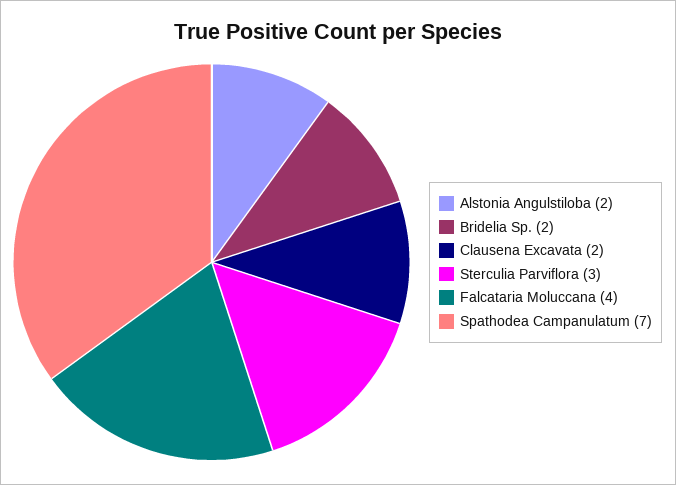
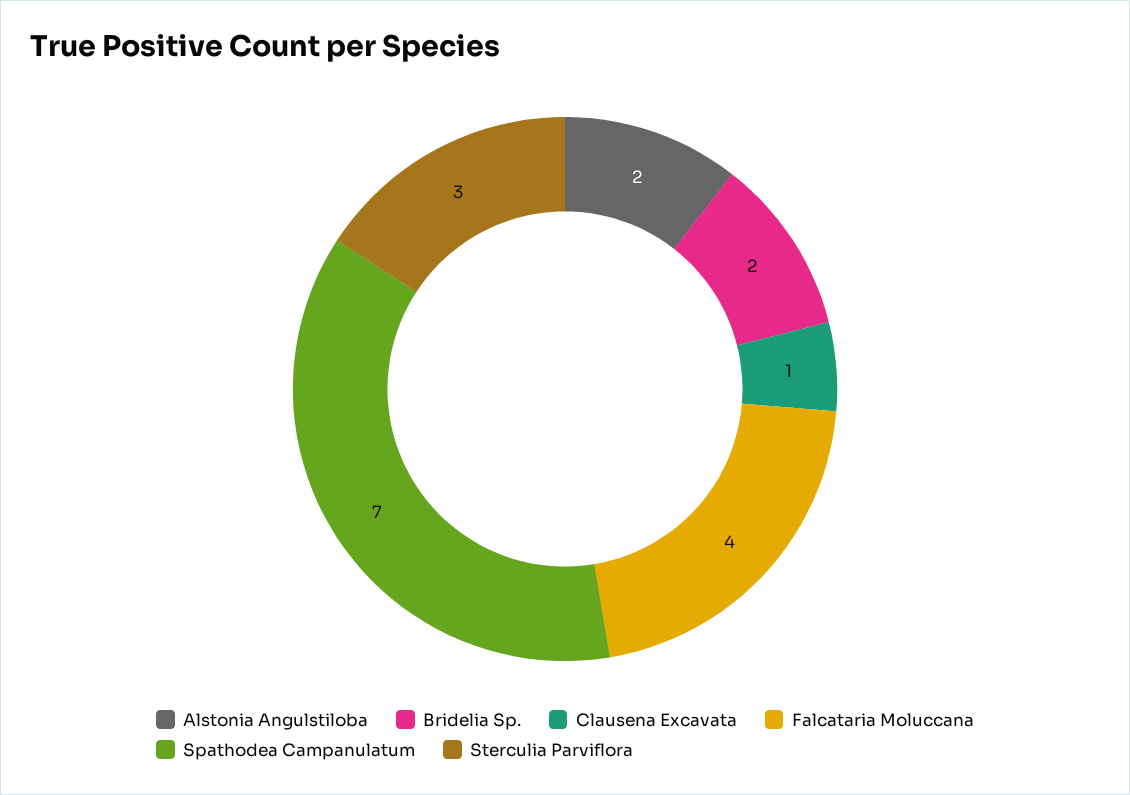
Clausena Excavata: 2 -> 1

